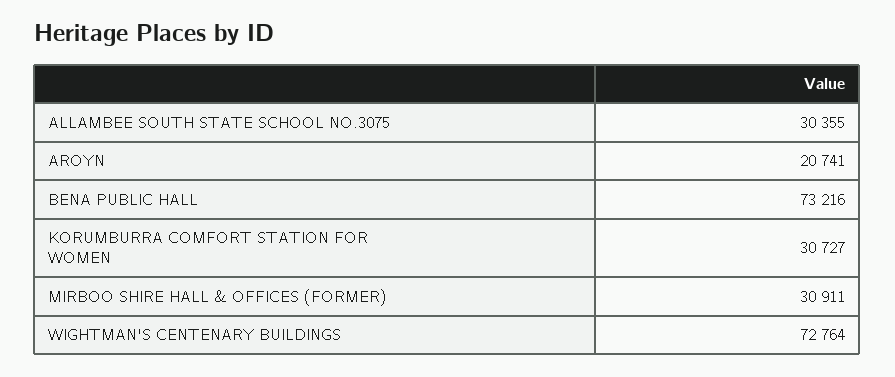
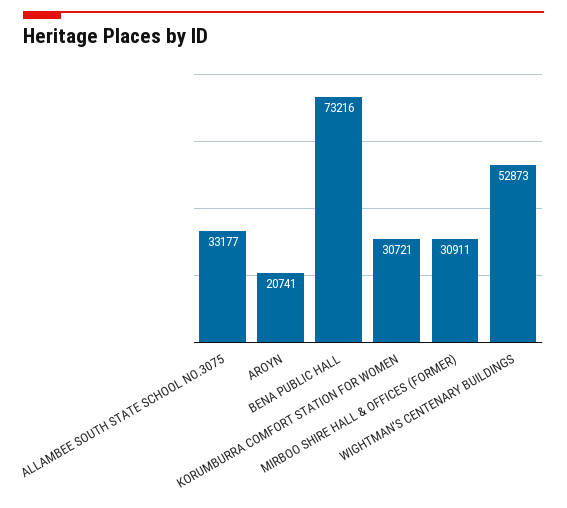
ALLAMBEE SOUTH STATE SCHOOL NO.3075: 30355 -> 33177
KORUMBURRA COMFORT STATION FOR WOMEN: 30727 -> 30721
WIGHTMAN'S CENTENARY BUILDINGS: 72764 -> 52873

